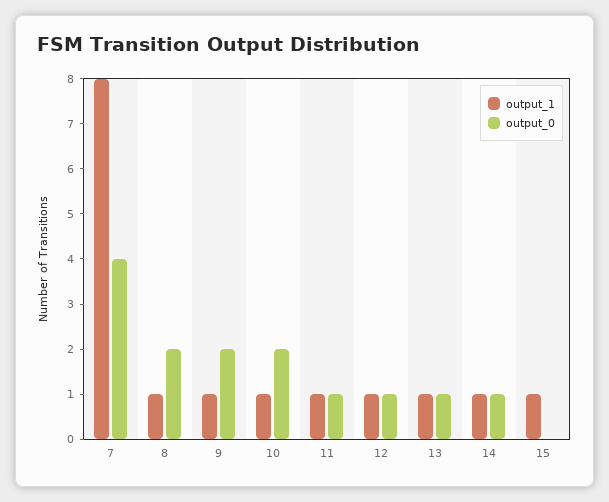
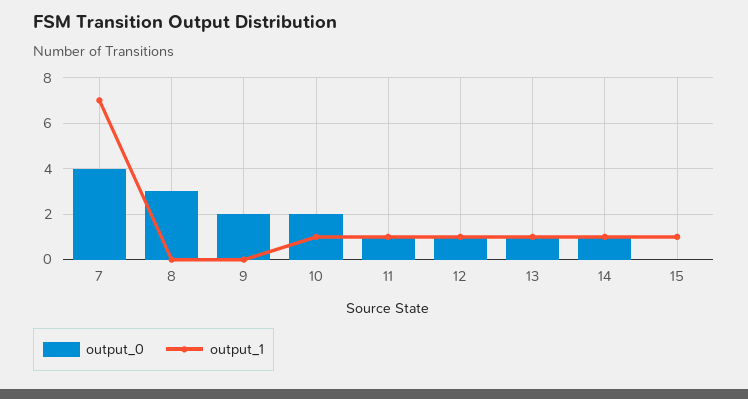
output_1, 7: 8 -> 7
output_1, 8: 1 -> 0
output_0, 8: 2 -> 3
output_1, 9: 1 -> 0

